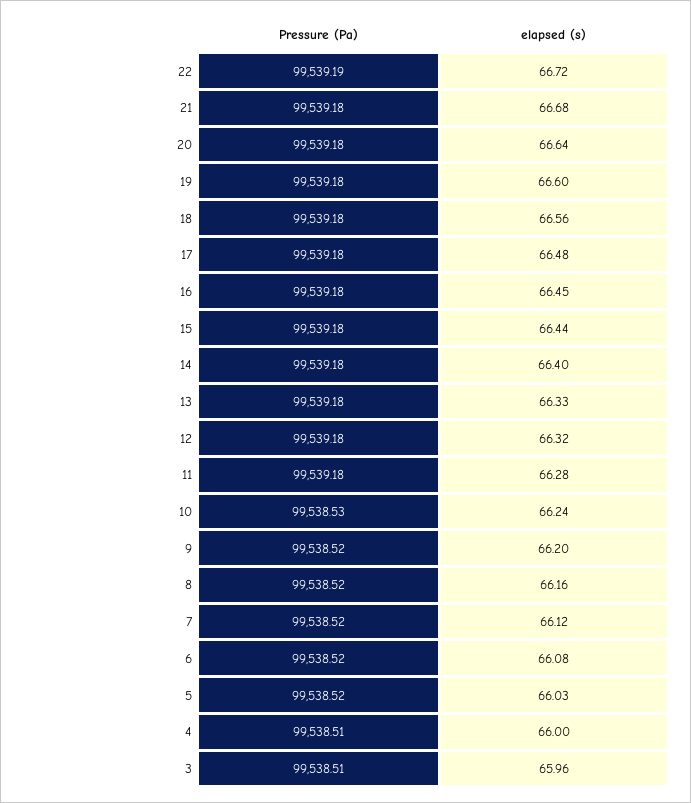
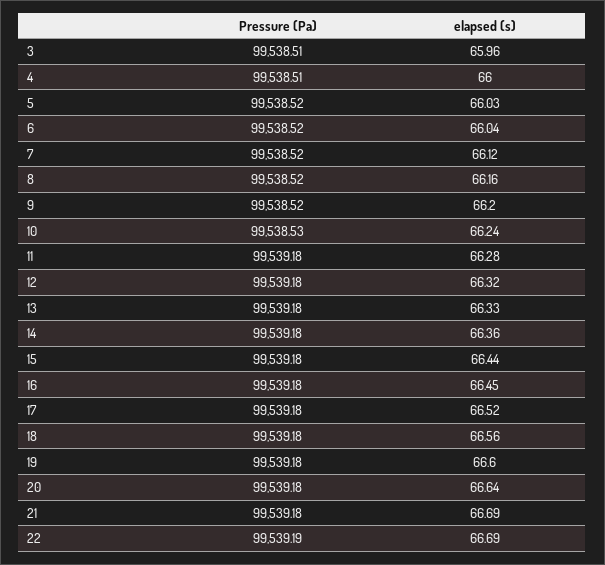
elapsed (s), 22: 66.72 -> 66.69
elapsed (s), 21: 66.68 -> 66.69
elapsed (s), 17: 66.48 -> 66.52
elapsed (s), 14: 66.4 -> 66.36
elapsed (s), 6: 66.08 -> 66.04

